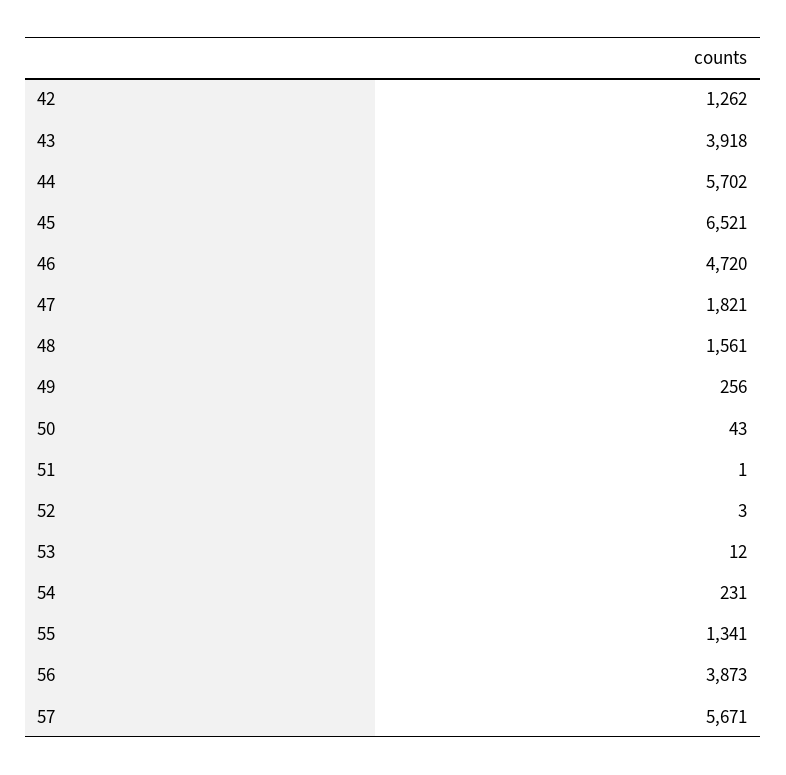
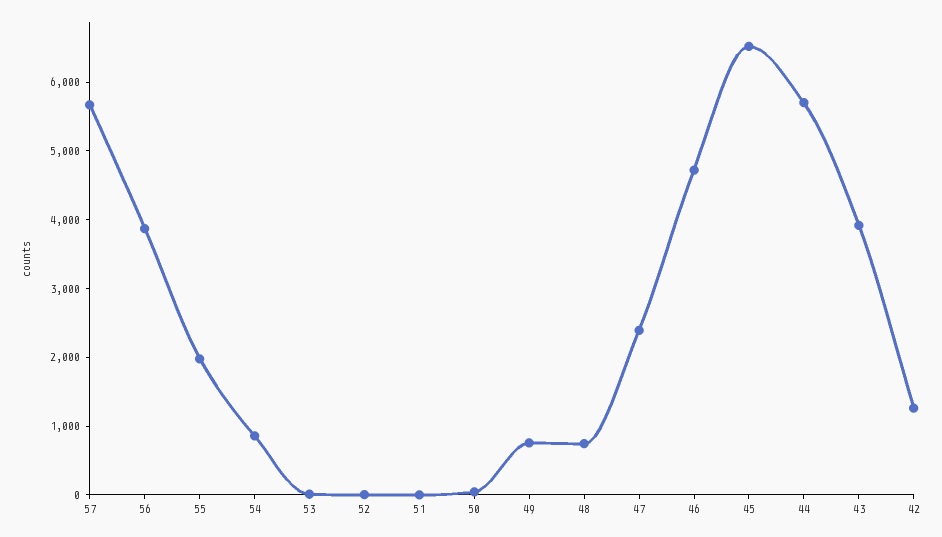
47: 1821 -> 2400
48: 1561 -> 800
49: 256 -> 800
54: 231 -> 800
55: 1341 -> 2000

